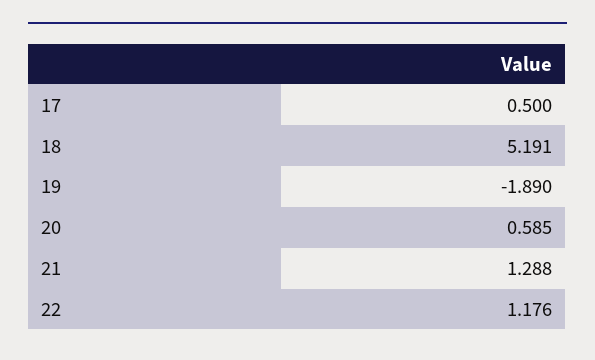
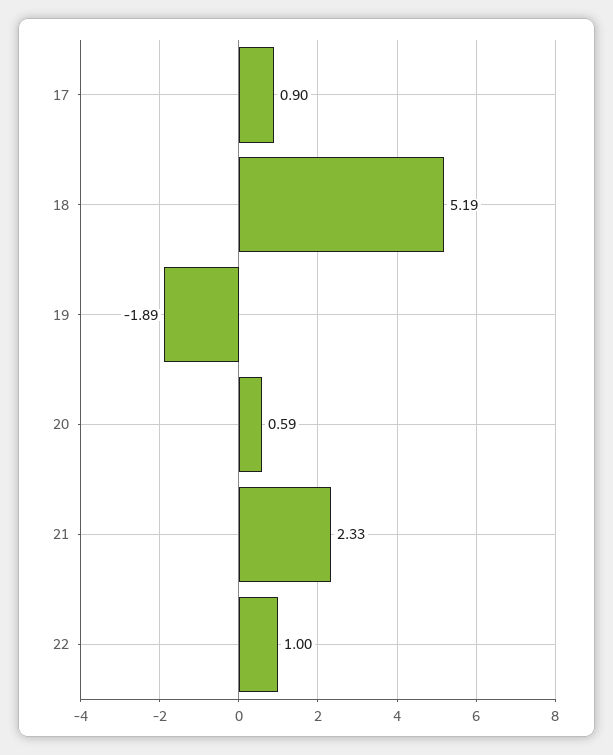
17: 0.5 -> 0.9
21: 1.288 -> 2.33
22: 1.176 -> 1

